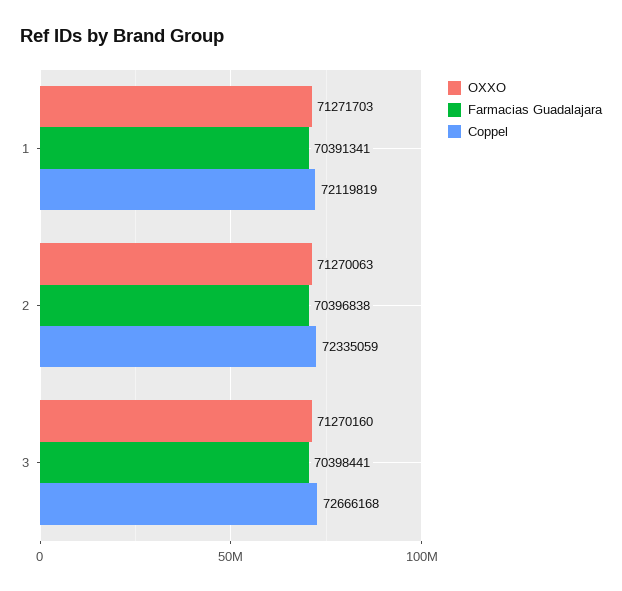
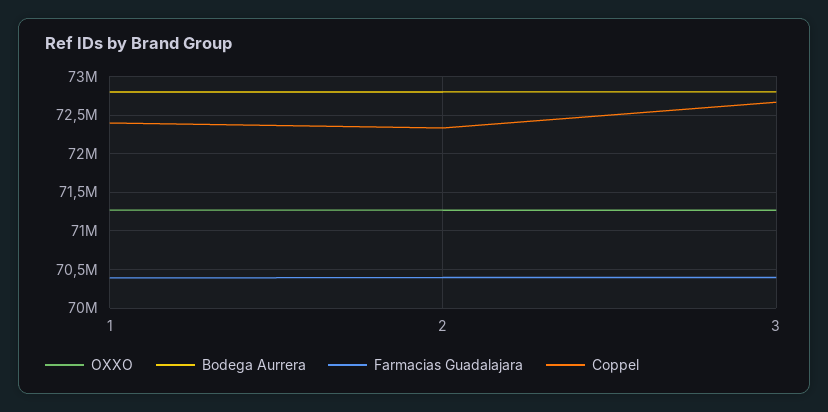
Coppel, 1: 72119819 -> 72400000
Bodega Aurrera, 1: none -> 72800000
Bodega Aurrera, 2: none -> 72800000
Bodega Aurrera, 3: none -> 72800000

